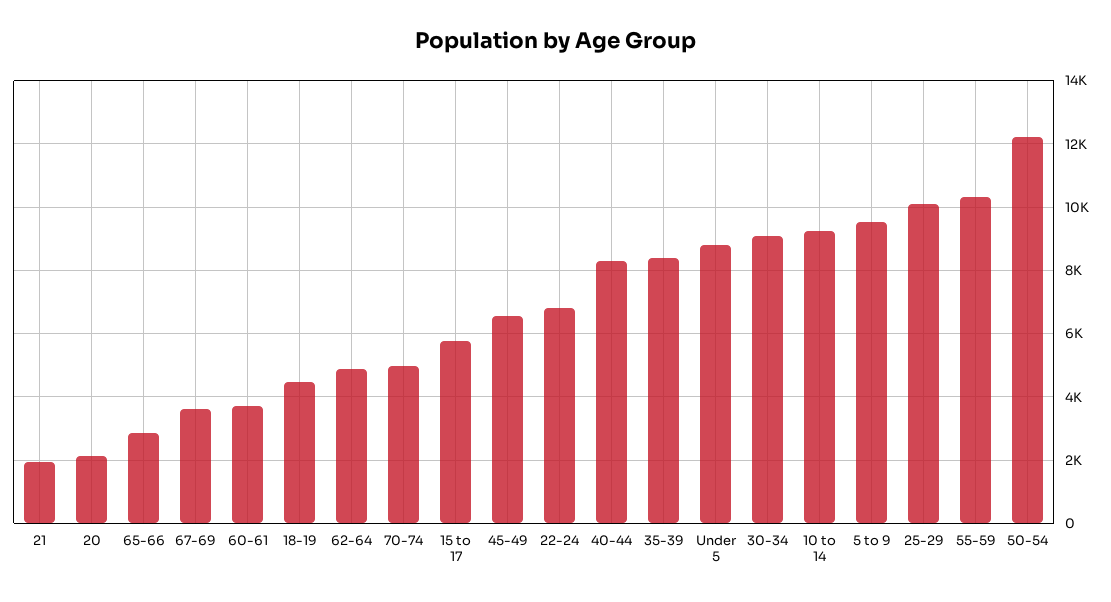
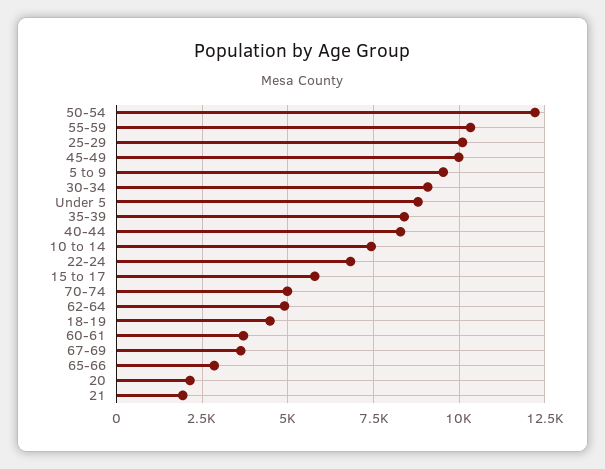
45-49: 6600 -> 10000
10 to 14: 9200 -> 7500

